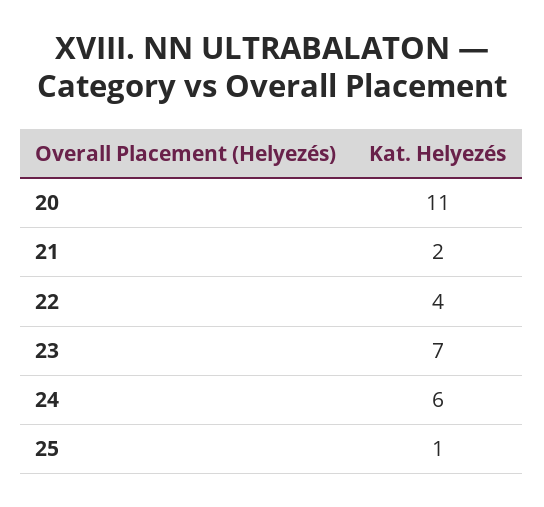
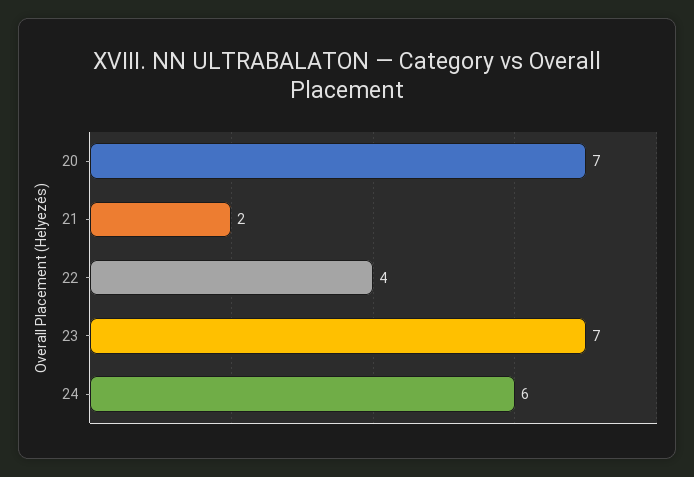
20: 11 -> 7
25: 1 -> none

